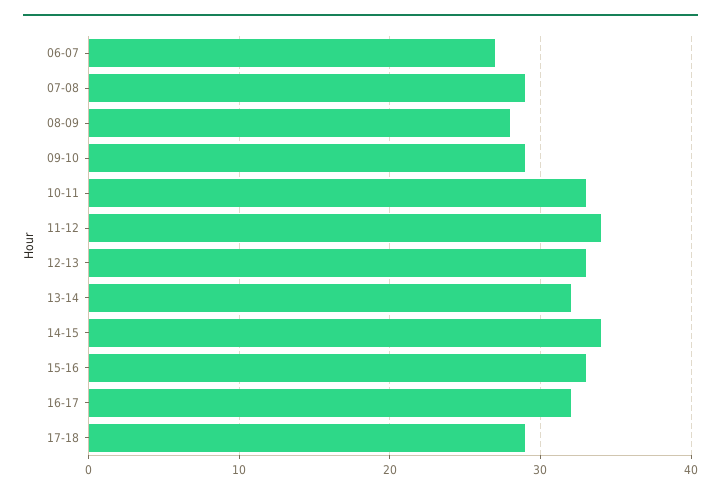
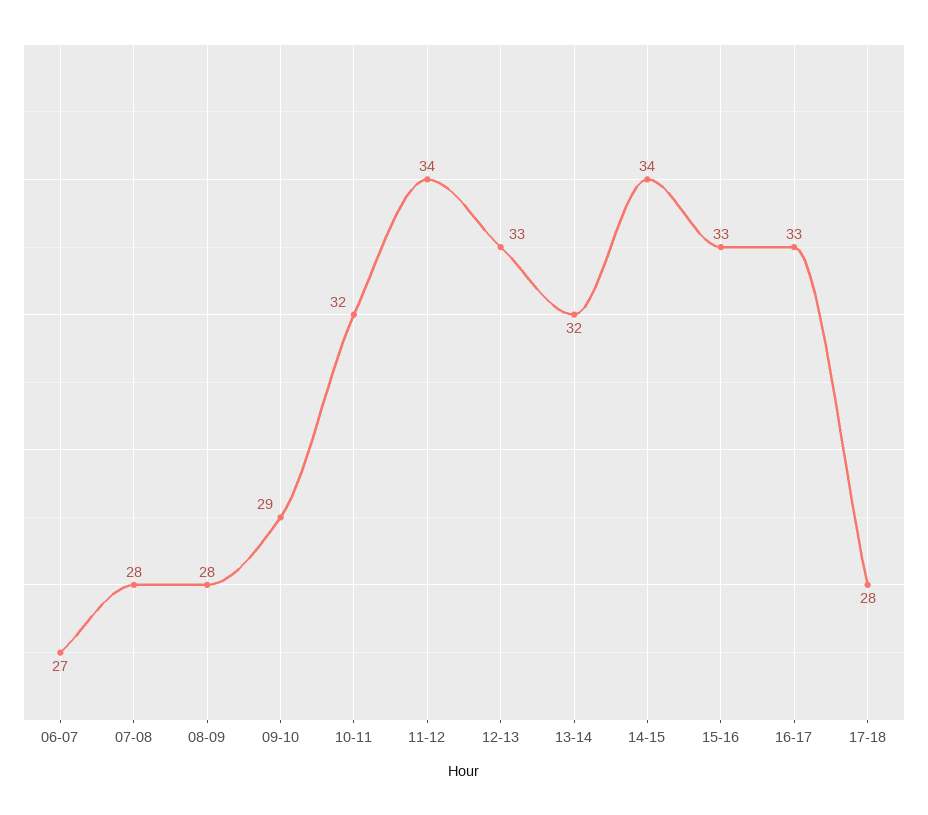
07-08: 29 -> 28
10-11: 33 -> 32
16-17: 32 -> 33
17-18: 29 -> 28

